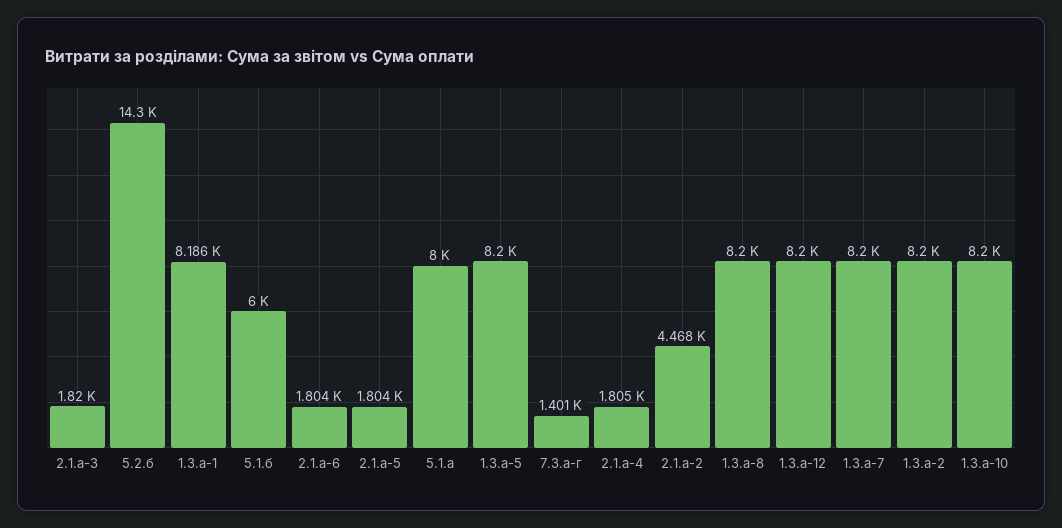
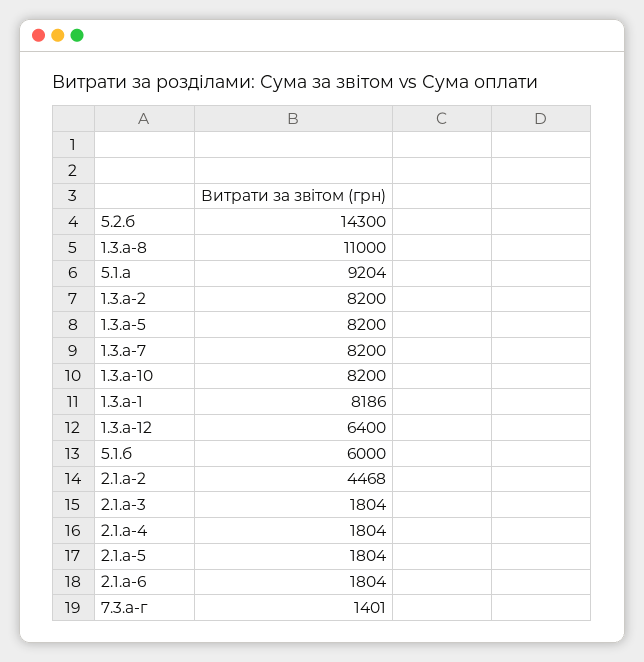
2.1.а-3: 1820 -> 1804
5.1.а: 8000 -> 9204
2.1.а-4: 1805 -> 1804
1.3.a-8: 8200 -> 11000
1.3.a-12: 8200 -> 6400

